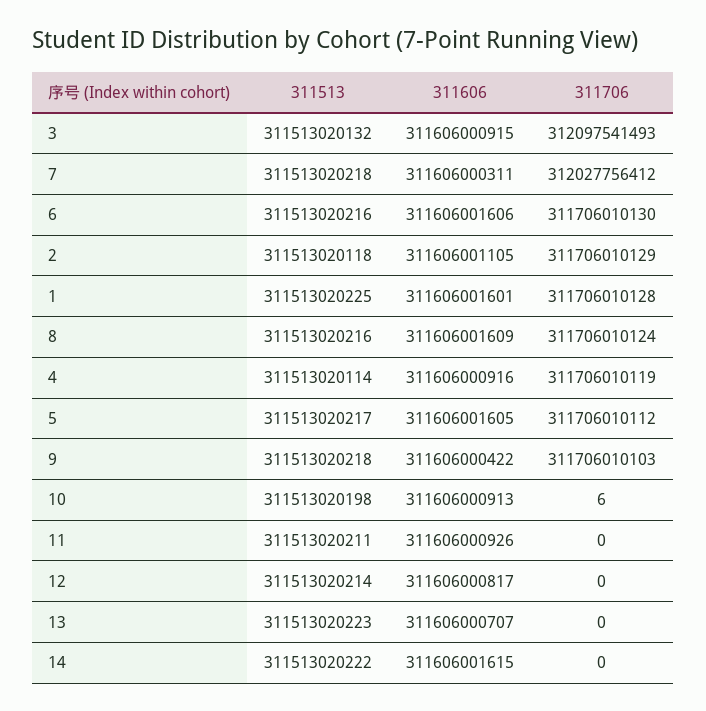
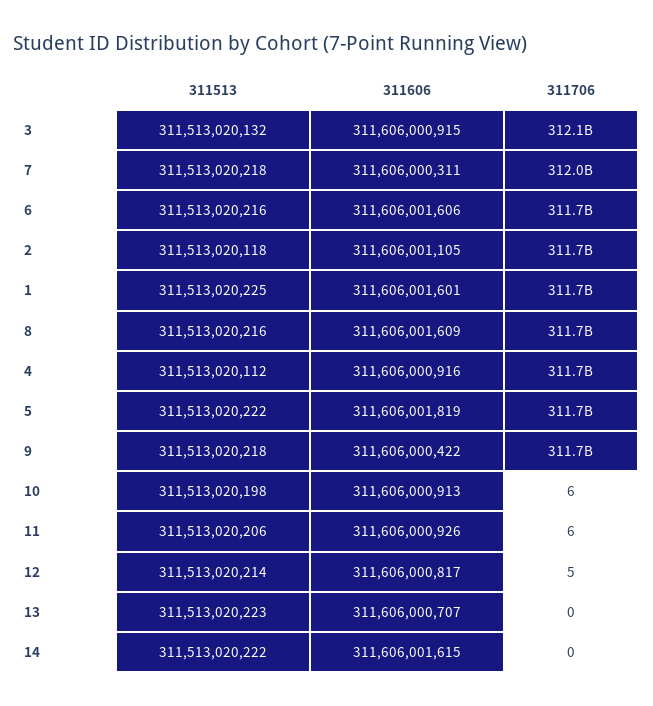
311513, 4: 311513020114 -> 311513020112
311513, 5: 311513020217 -> 311513020222
311606, 5: 311606001605 -> 311606001819
311513, 11: 311513020211 -> 311513020206
311706, 11: 0 -> 6
311706, 12: 0 -> 5

